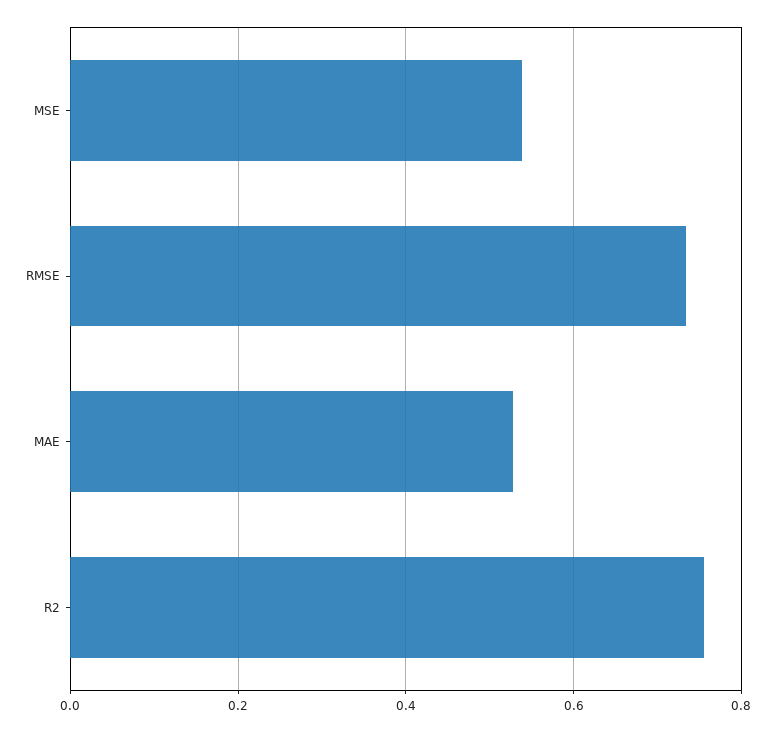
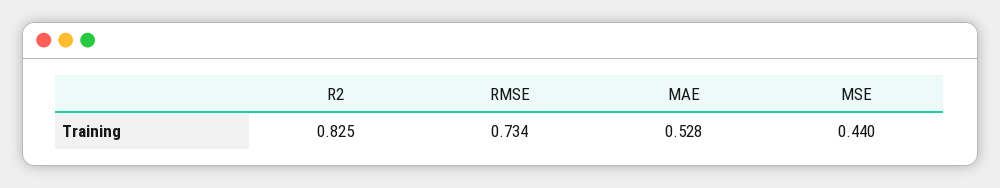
MSE: 0.54 -> 0.44
R2: 0.76 -> 0.825

